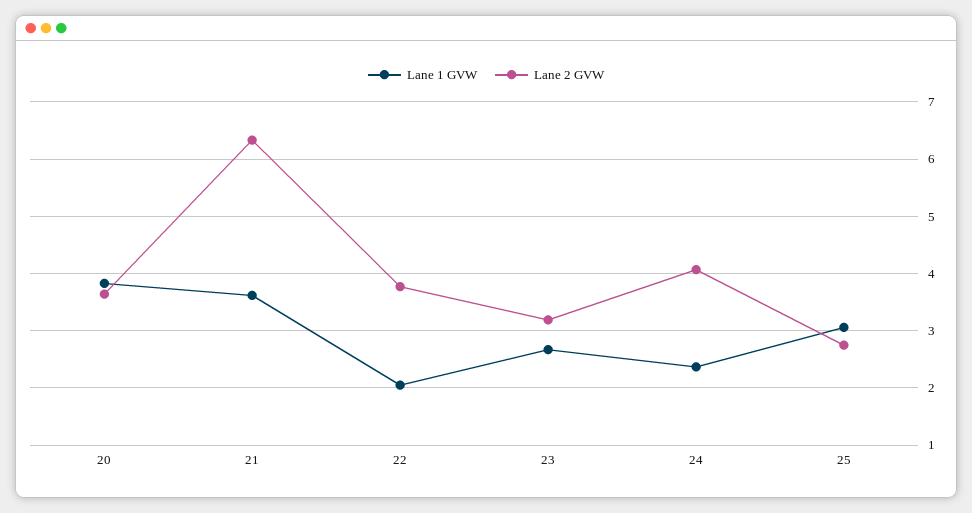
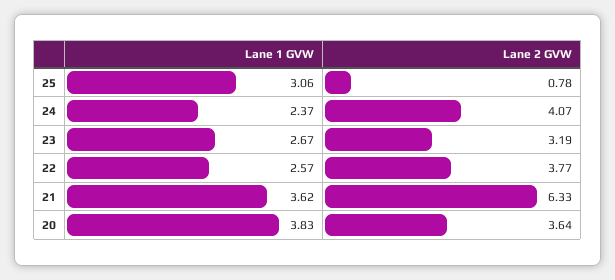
Lane 1 GVW, 22: 2 -> 2.57
Lane 2 GVW, 25: 2.8 -> 0.78

